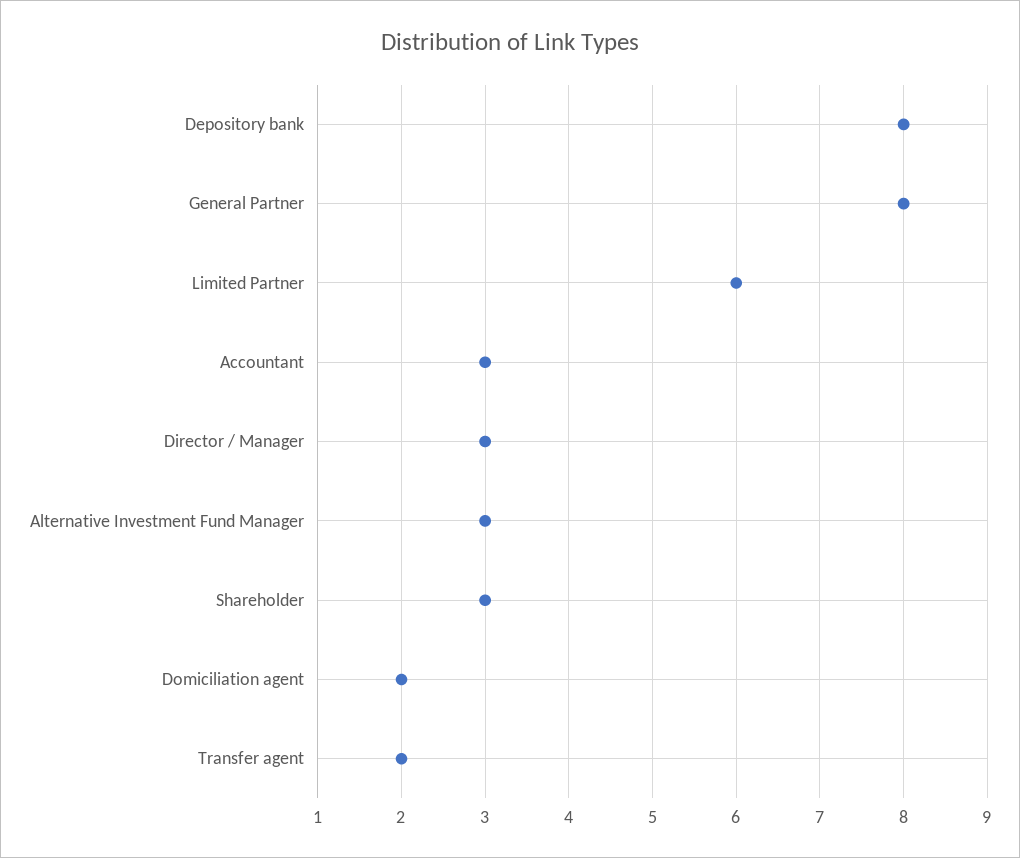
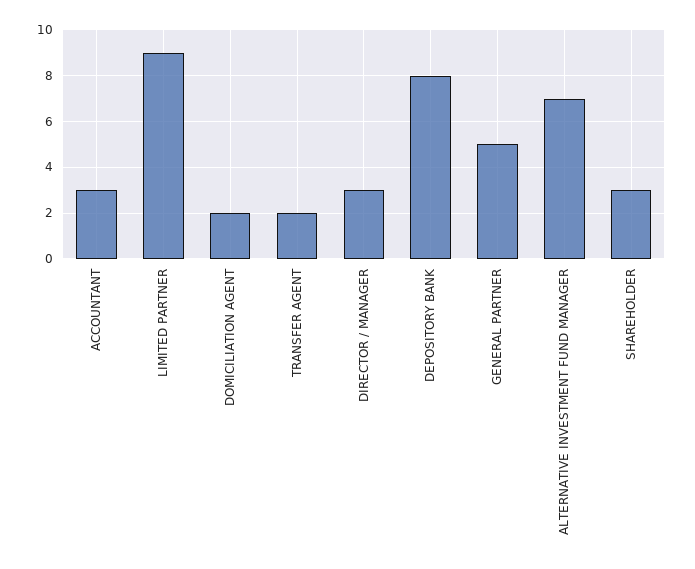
General Partner: 8 -> 5
Limited Partner: 6 -> 9
Alternative Investment Fund Manager: 3 -> 7

